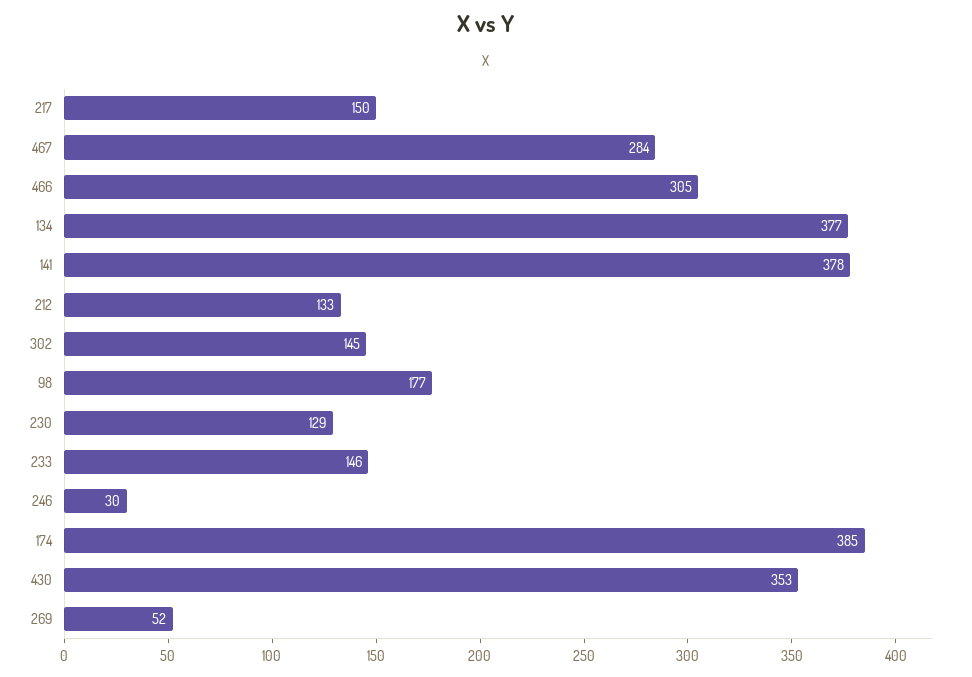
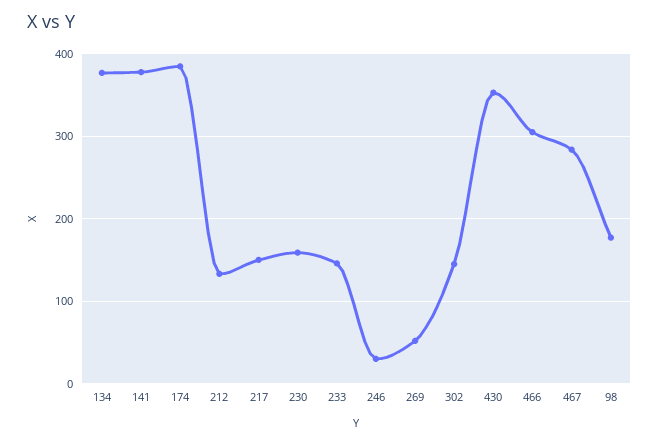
230: 129 -> 160

